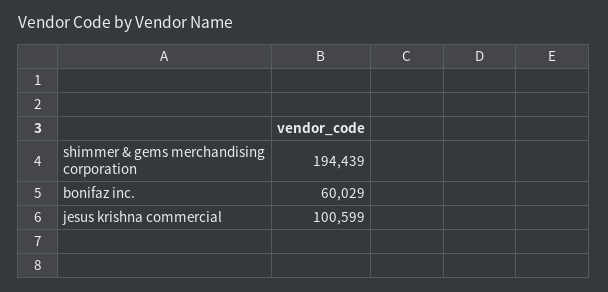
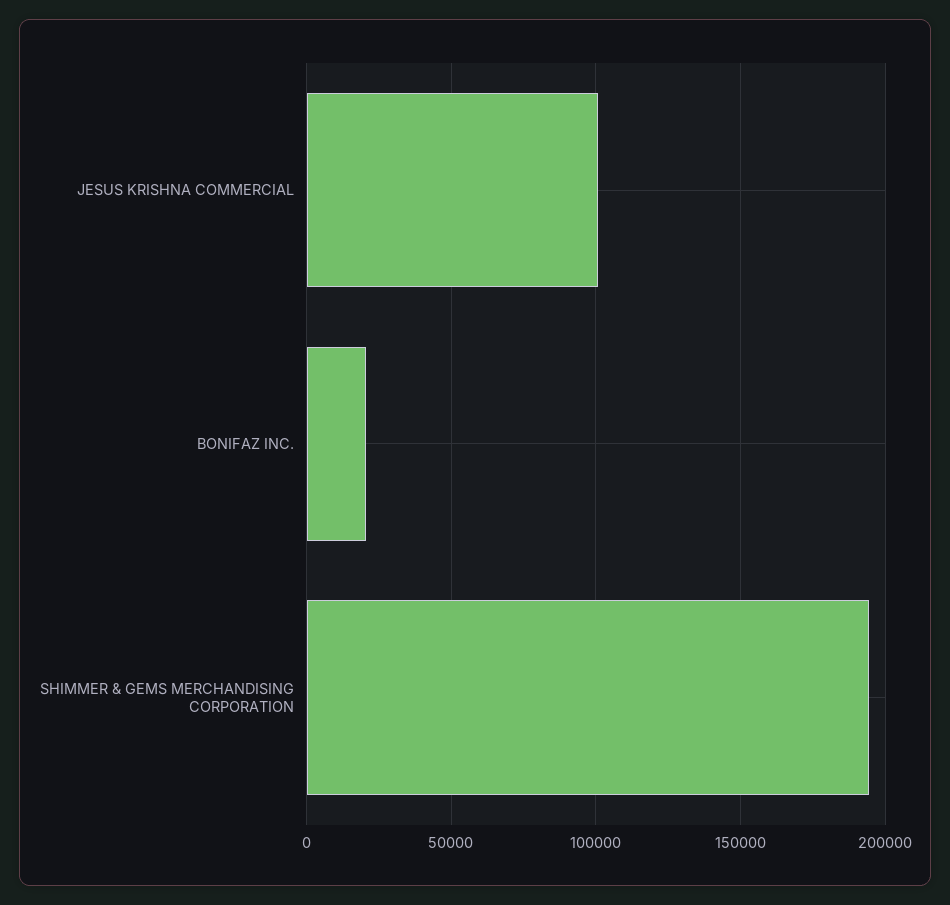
bonifaz inc.: 60029 -> 20000

